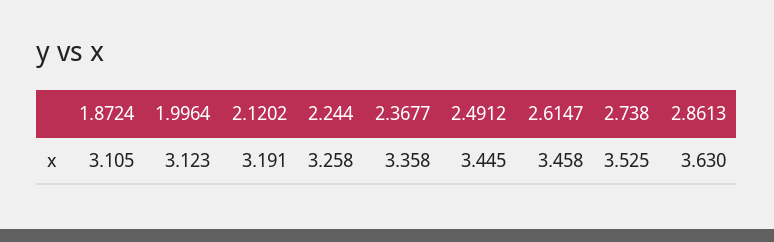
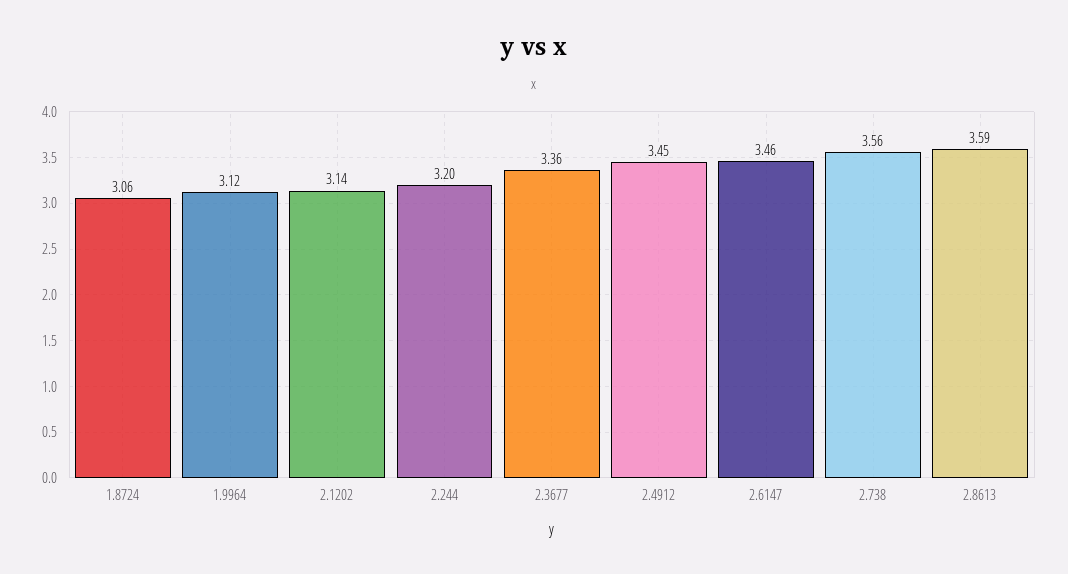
1.8724: 3.105 -> 3.06
2.1202: 3.191 -> 3.14
2.244: 3.258 -> 3.2
2.738: 3.525 -> 3.56
2.8613: 3.63 -> 3.59

